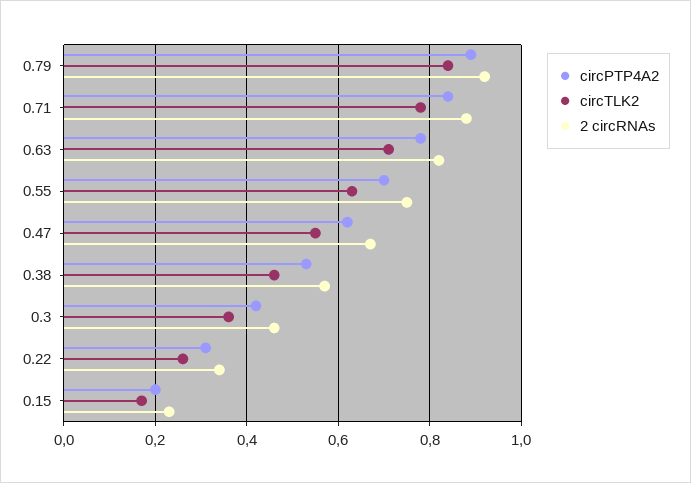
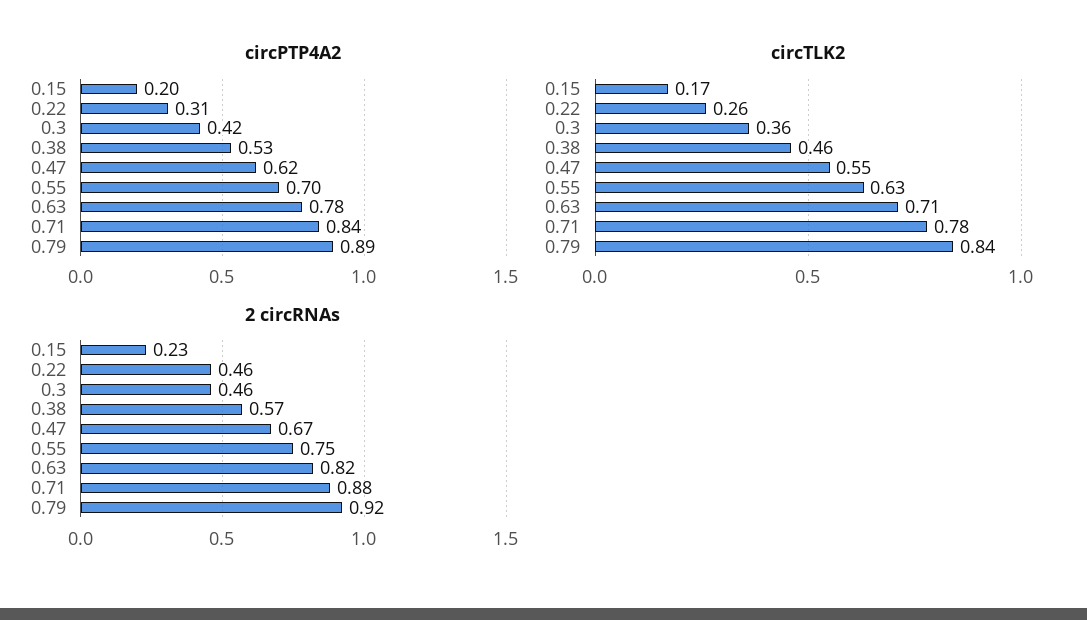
2 circRNAs, 0.22: 0.35 -> 0.46

